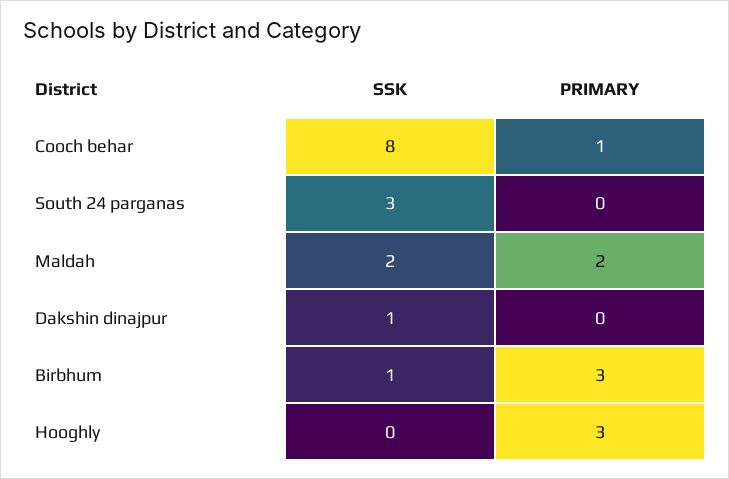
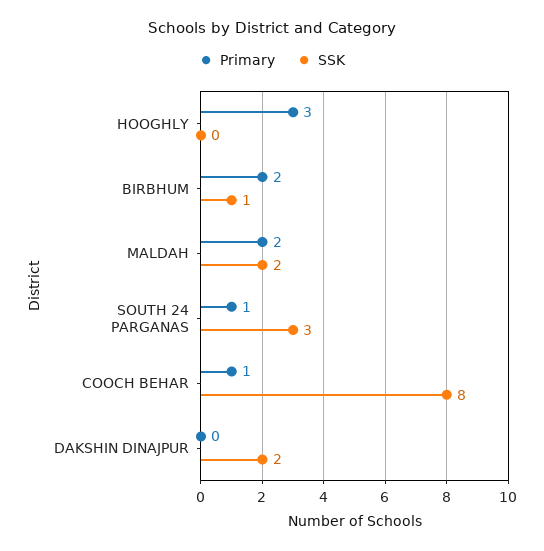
PRIMARY, South 24 parganas: 0 -> 1
SSK, Dakshin dinajpur: 1 -> 2
PRIMARY, Birbhum: 3 -> 2

